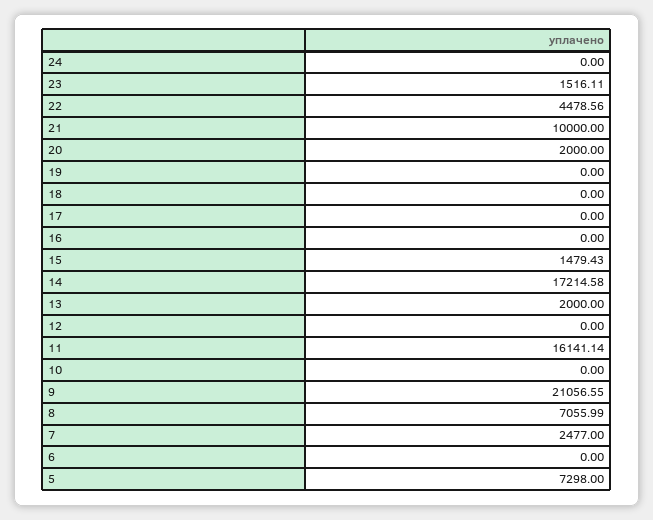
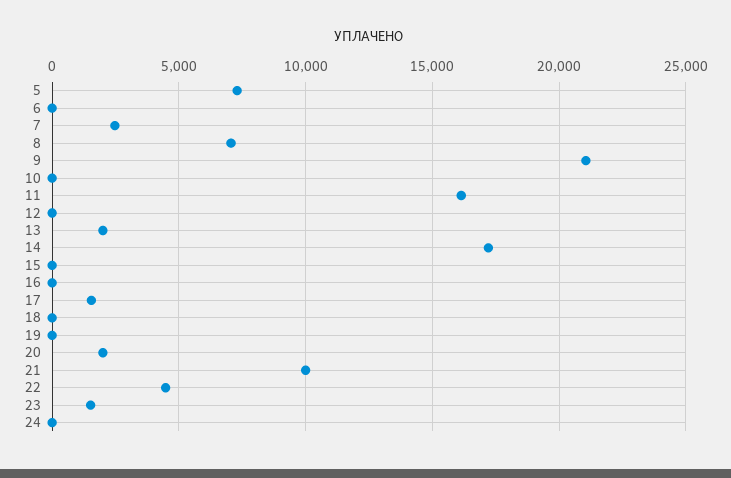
17: 0 -> 1500
15: 1479.43 -> 0

